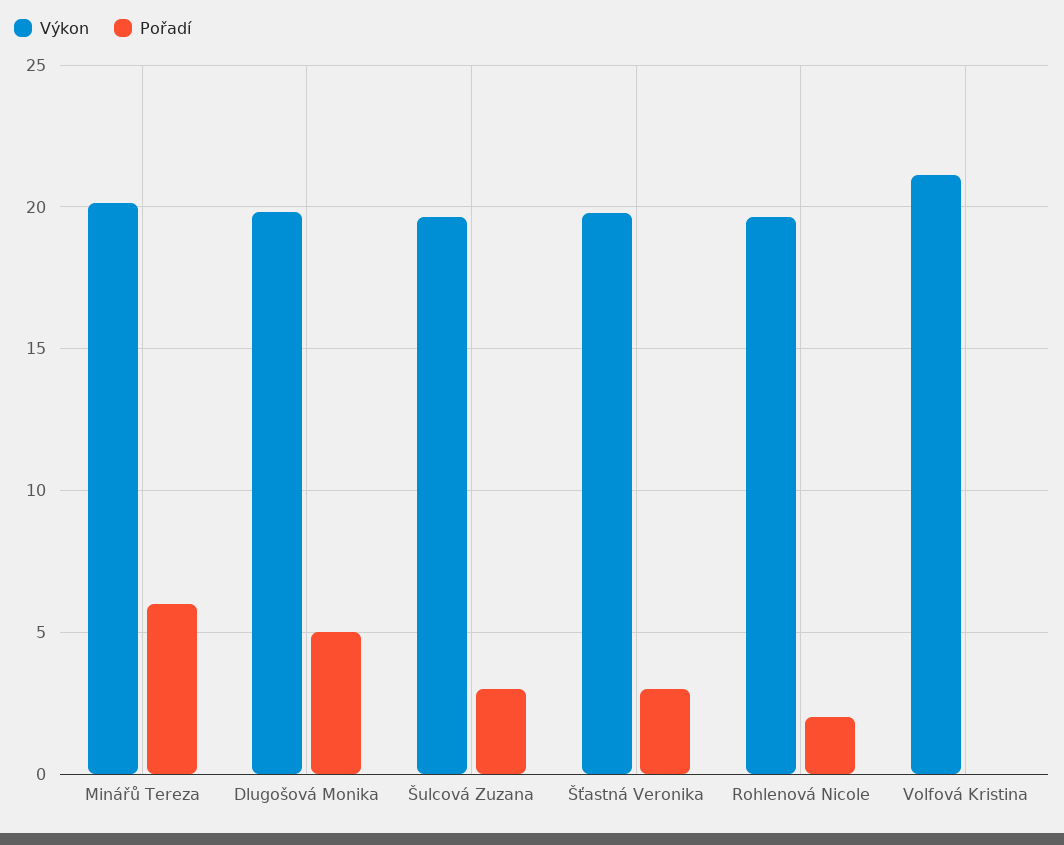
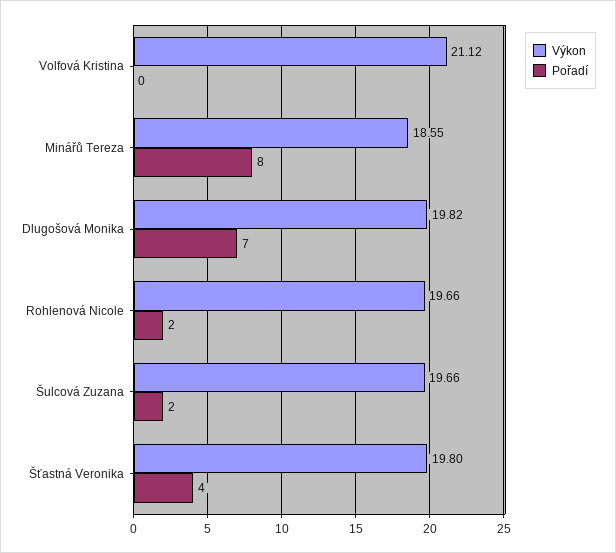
Výkon, Minářů Tereza: 20 -> 18.55
Pořadí, Minářů Tereza: 6 -> 8
Pořadí, Dlugošová Monika: 5 -> 7
Pořadí, Šulcová Zuzana: 3 -> 2
Pořadí, Šťastná Veronika: 3 -> 4

